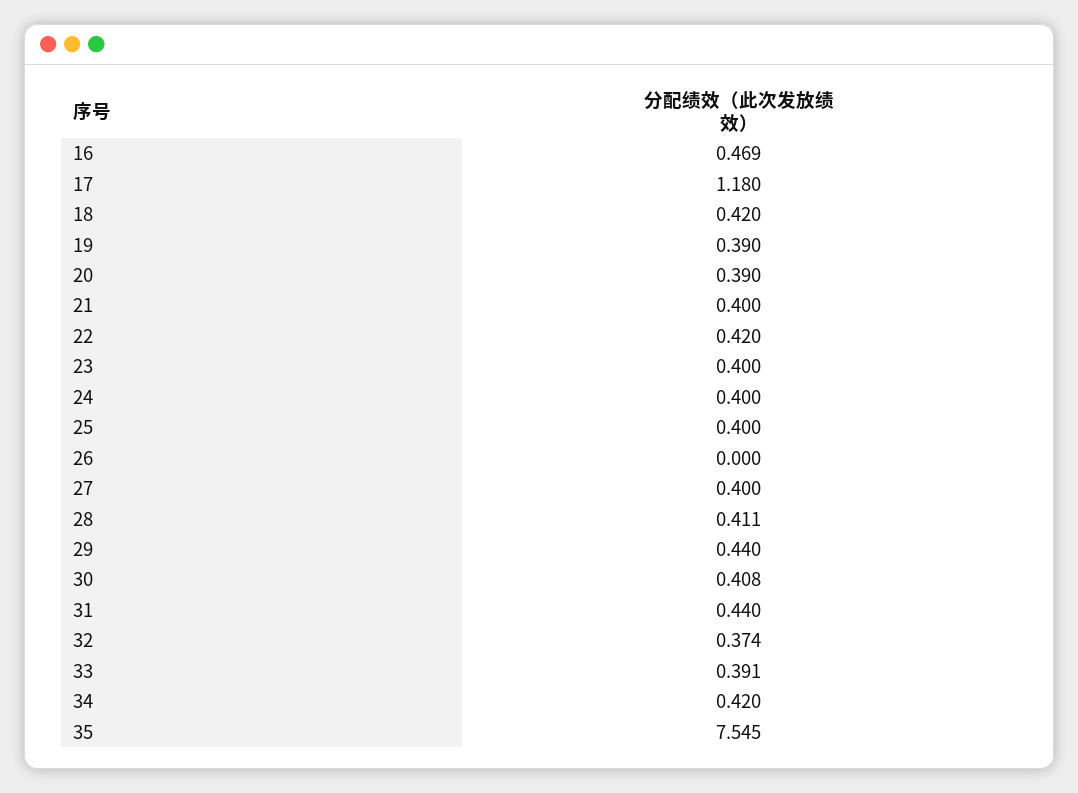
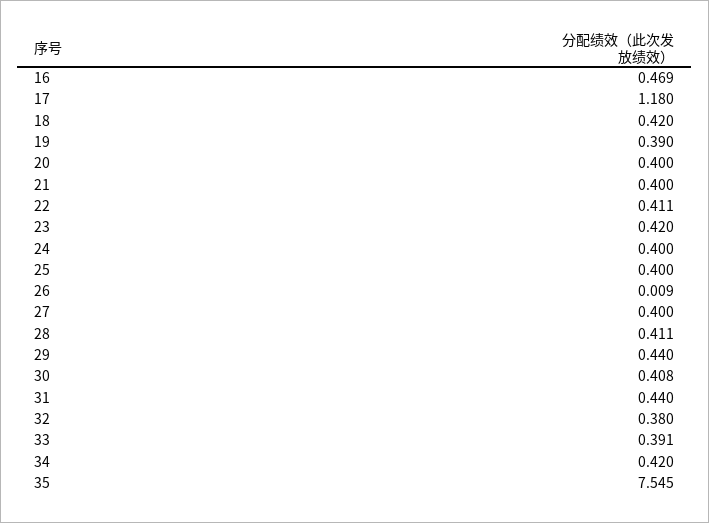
20: 0.39 -> 0.4
22: 0.42 -> 0.411
23: 0.4 -> 0.42
26: 0 -> 0.009
32: 0.374 -> 0.38

